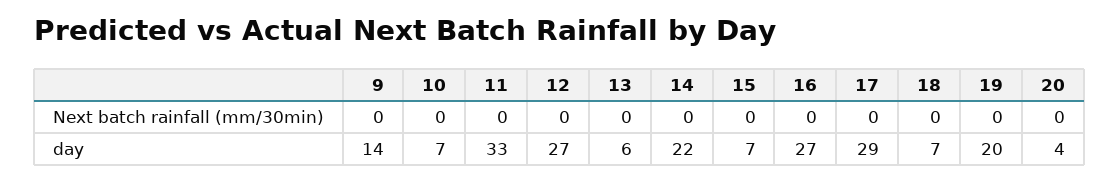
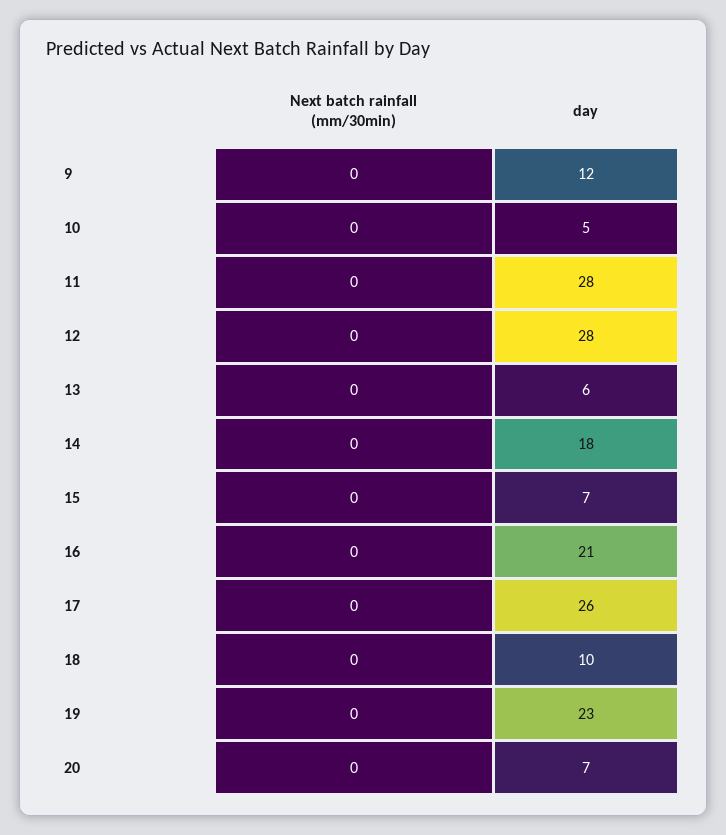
9, day: 14 -> 12
10, day: 7 -> 5
11, day: 33 -> 28
12, day: 27 -> 28
14, day: 22 -> 18
16, day: 27 -> 21
17, day: 29 -> 26
18, day: 7 -> 10
19, day: 20 -> 23
20, day: 4 -> 7

